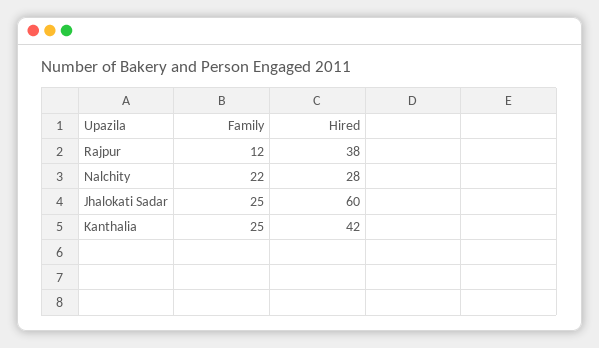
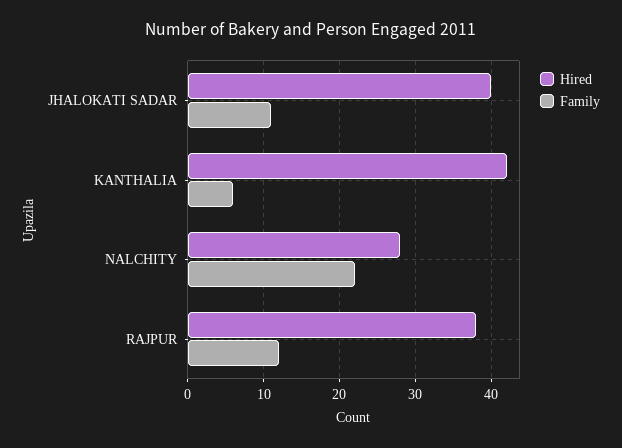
Family, Jhalokati Sadar: 25 -> 11
Hired, Jhalokati Sadar: 60 -> 40
Family, Kanthalia: 25 -> 6

